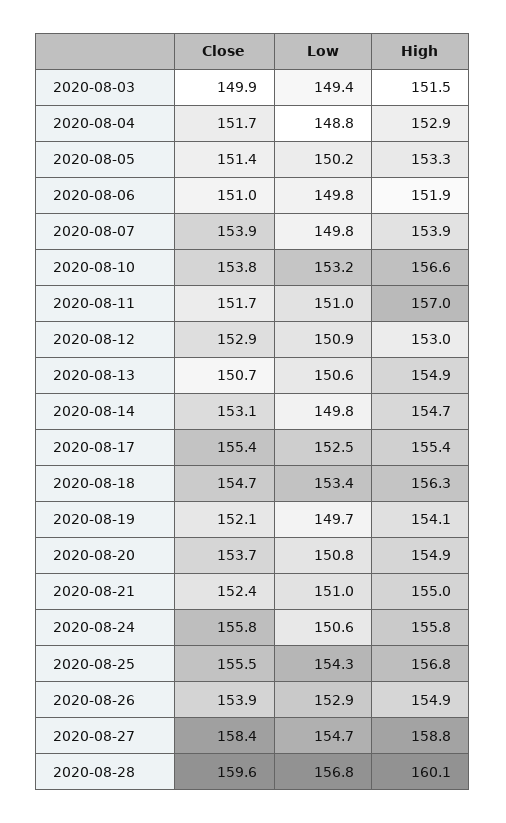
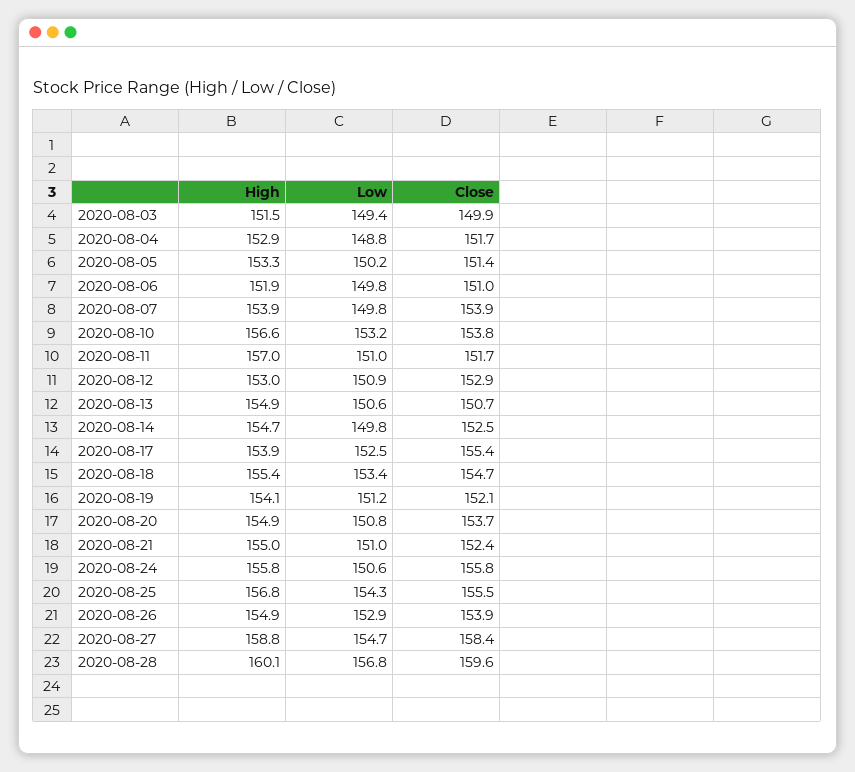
Close, 2020-08-14: 153.1 -> 152.5
High, 2020-08-17: 155.4 -> 153.9
High, 2020-08-18: 156.3 -> 155.4
Low, 2020-08-19: 149.7 -> 151.2

